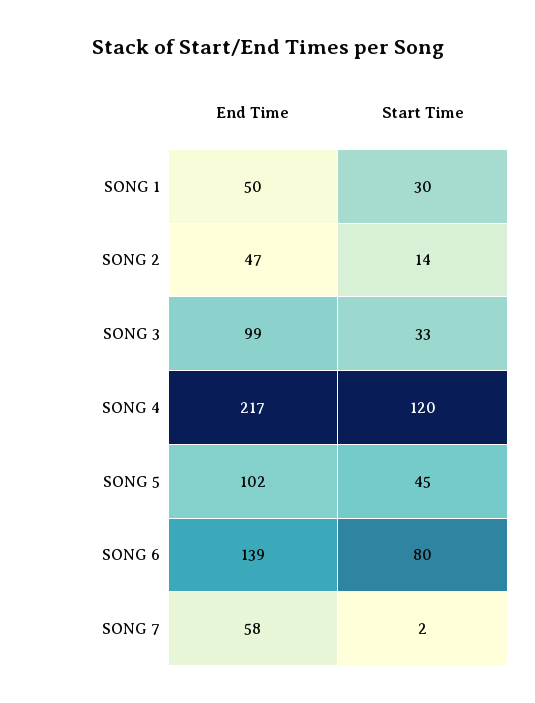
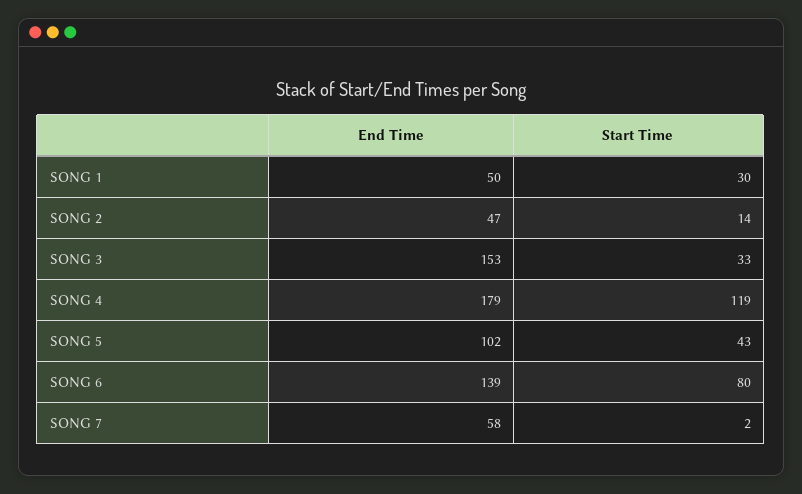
End Time, SONG 3: 99 -> 153
End Time, SONG 4: 217 -> 179
Start Time, SONG 4: 120 -> 119
Start Time, SONG 5: 45 -> 43

